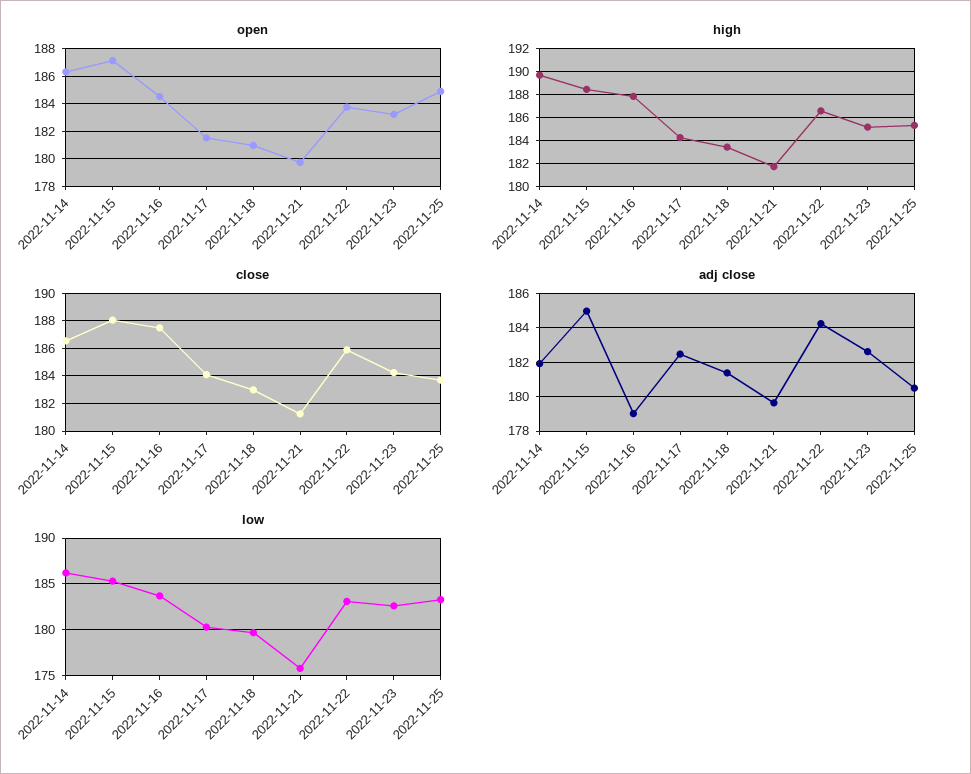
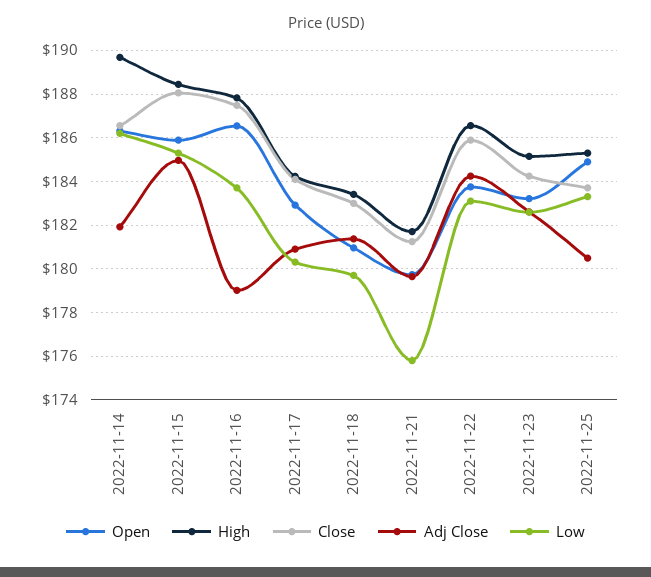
open, 2022-11-15: 187 -> 186
open, 2022-11-16: 184.5 -> 186.5
open, 2022-11-17: 181.5 -> 183
adj close, 2022-11-17: 182.5 -> 181

